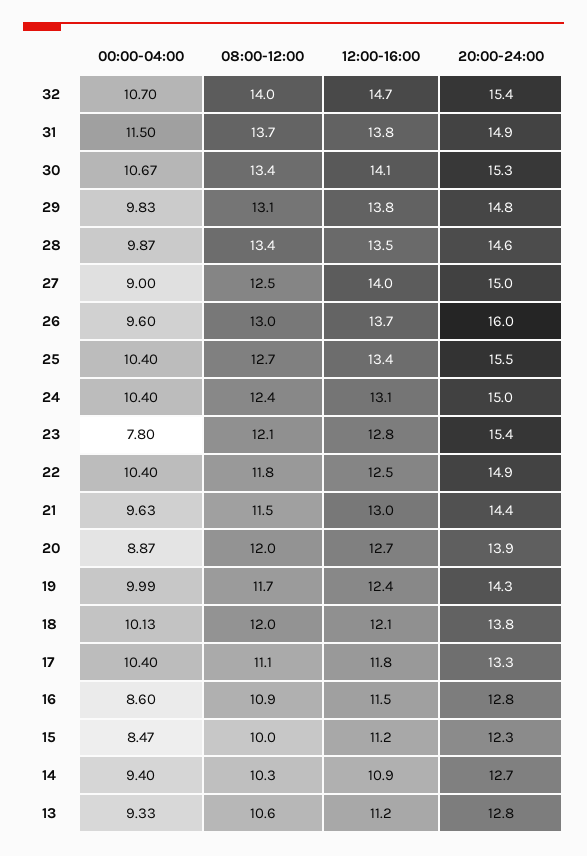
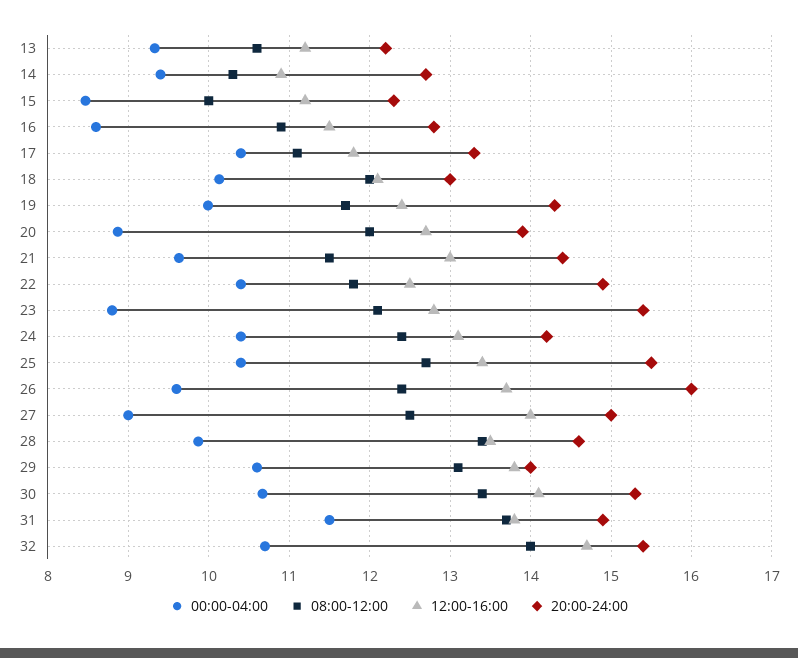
00:00-04:00, 29: 9.83 -> 10.6
20:00-24:00, 29: 14.8 -> 14
08:00-12:00, 26: 13 -> 12.4
20:00-24:00, 24: 15 -> 14.2
00:00-04:00, 23: 7.8 -> 8.8
20:00-24:00, 18: 13.8 -> 13
20:00-24:00, 13: 12.8 -> 12.2

